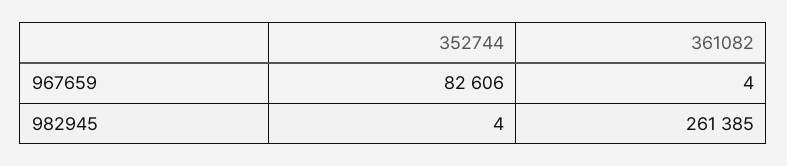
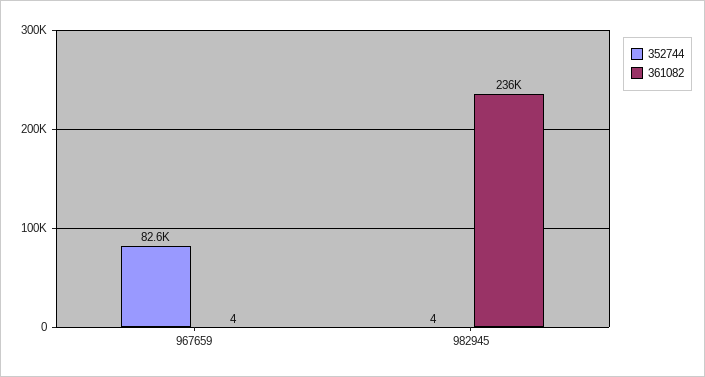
361082, 982945: 261385 -> 236000

